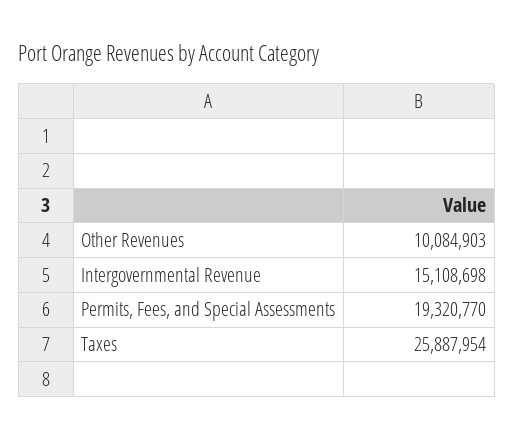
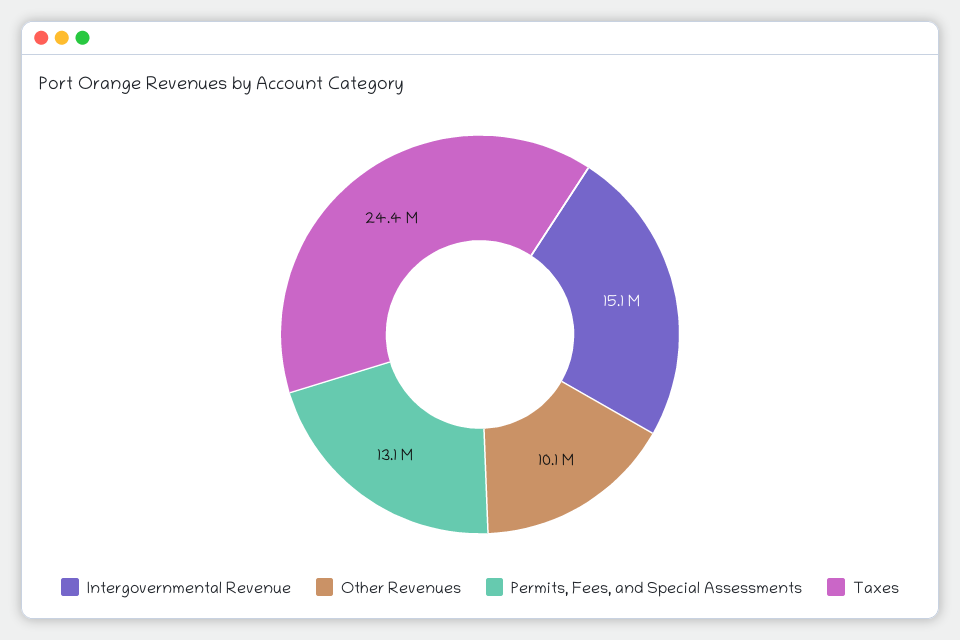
Permits, Fees, and Special Assessments: 19320770 -> 13100000
Taxes: 25887954 -> 24400000

